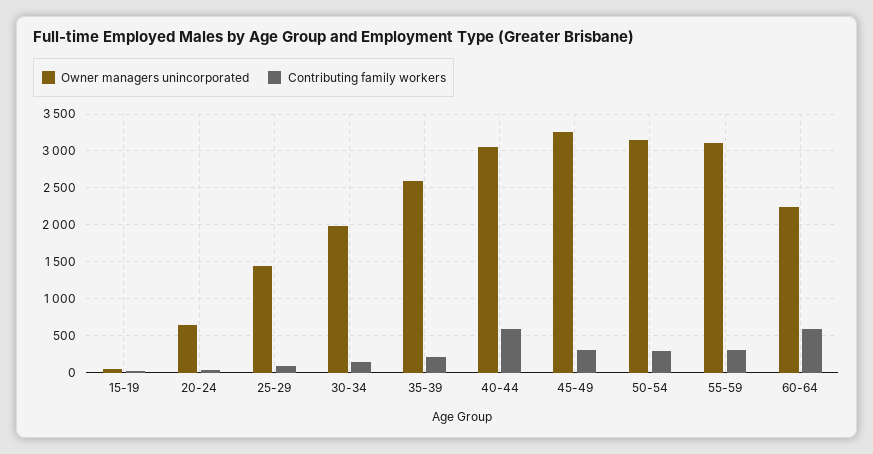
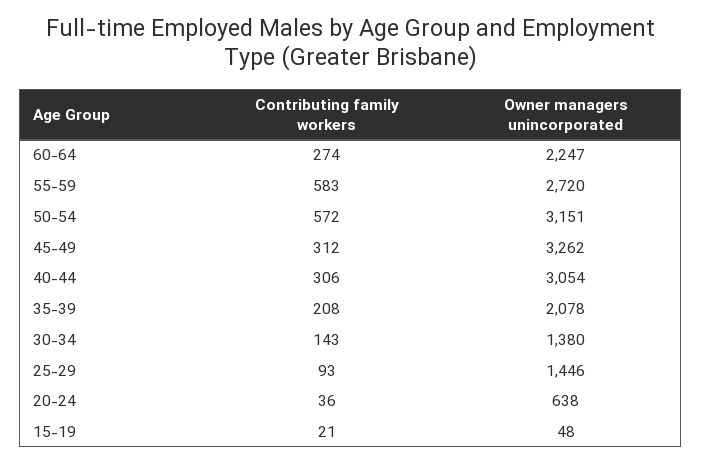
Owner managers unincorporated, 30-34: 2000 -> 1380
Owner managers unincorporated, 35-39: 2600 -> 2078
Contributing family workers, 40-44: 600 -> 306
Contributing family workers, 50-54: 300 -> 572
Owner managers unincorporated, 55-59: 3100 -> 2720
Contributing family workers, 55-59: 300 -> 583
Contributing family workers, 60-64: 600 -> 274

